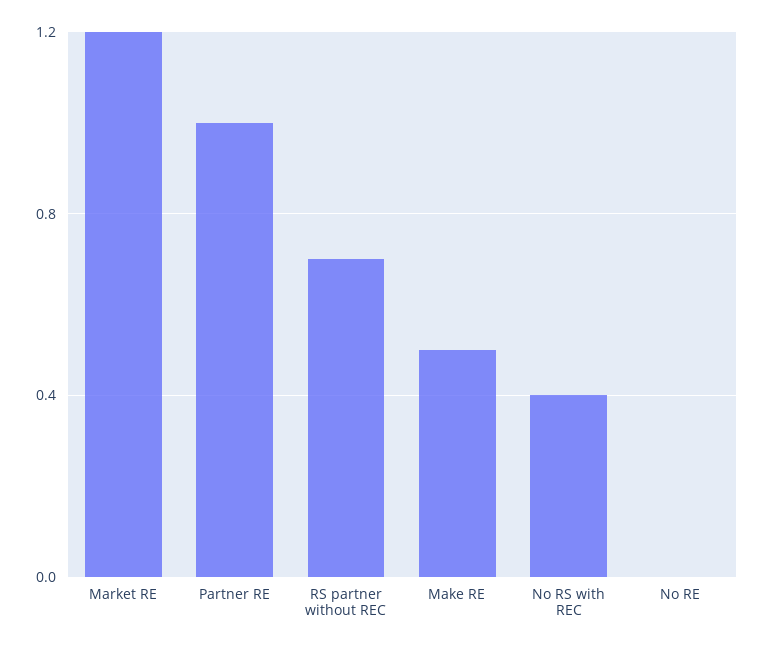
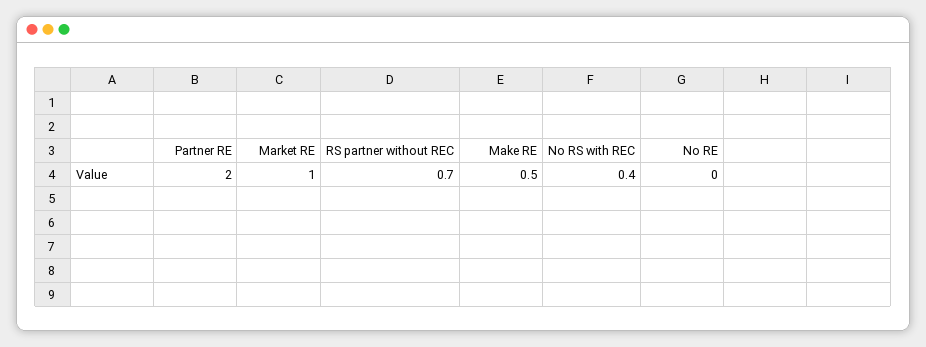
Market RE: 1.2 -> 1
Partner RE: 1 -> 2

